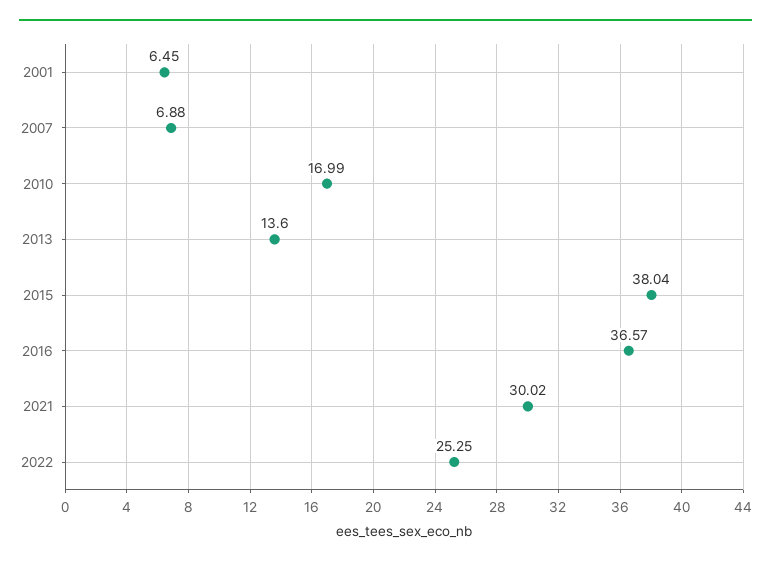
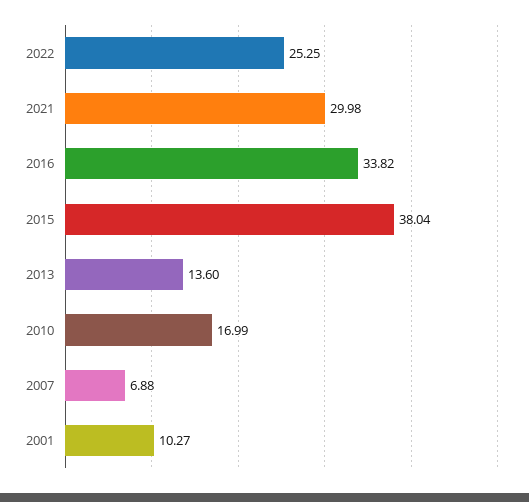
2001: 6.45 -> 10.27
2016: 36.57 -> 33.82
2021: 30.02 -> 29.98

